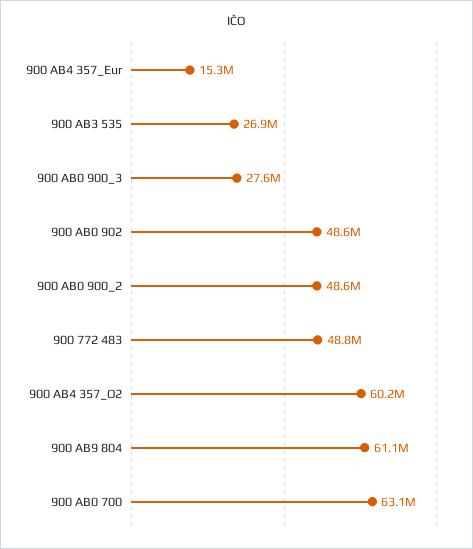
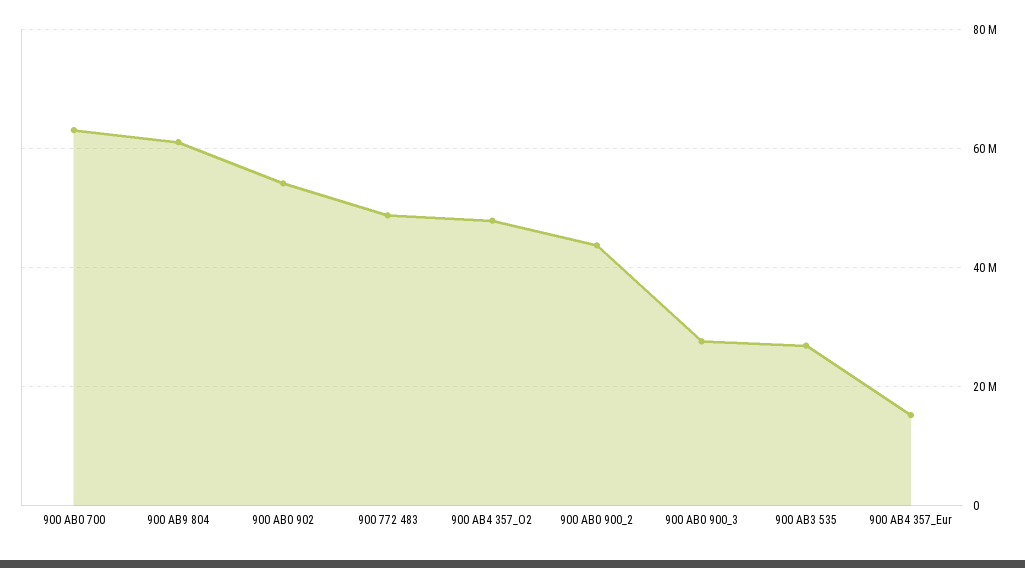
900 AB0 902: 48600000 -> 54000000
900 AB0 900_2: 48600000 -> 44000000
900 AB4 357_O2: 60200000 -> 48000000

